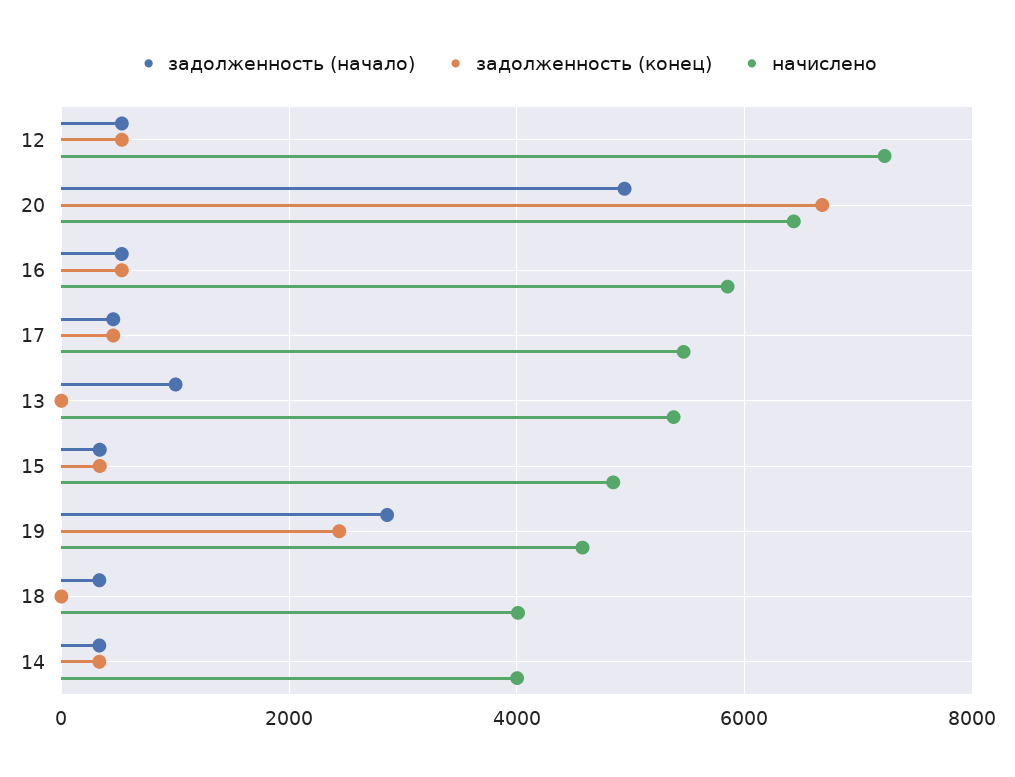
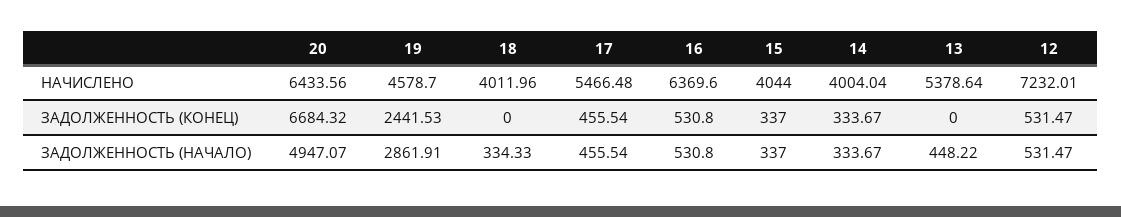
начислено, 16: 5800 -> 6369.6
задолженность (начало), 13: 1000 -> 448.22
начислено, 15: 4800 -> 4044

